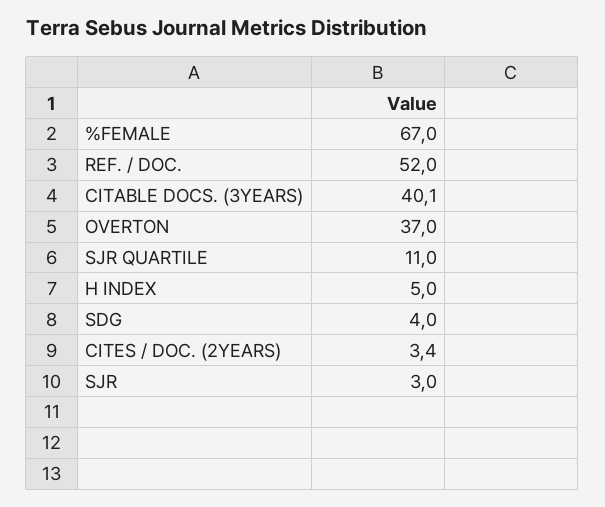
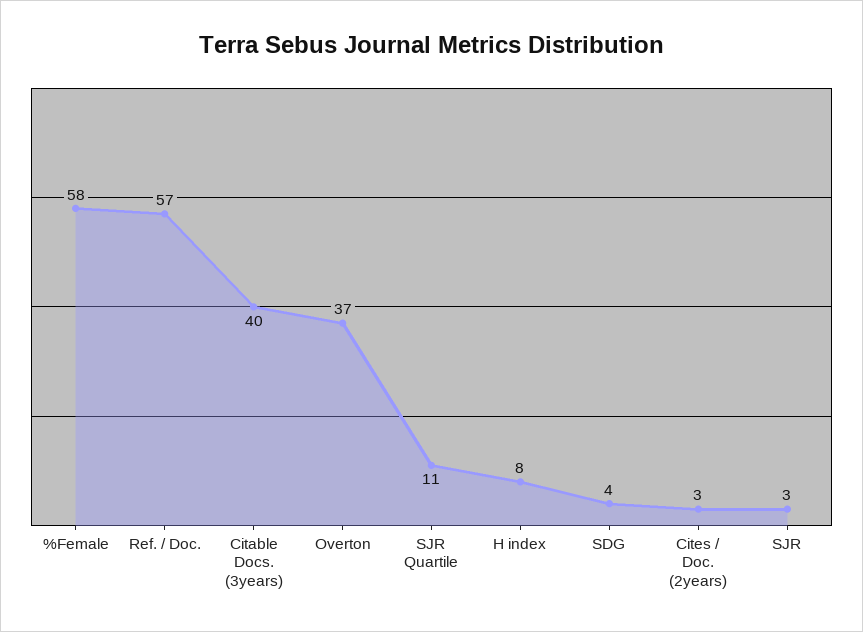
%FEMALE: 67 -> 58
REF. / DOC.: 52 -> 57
H INDEX: 5 -> 8

